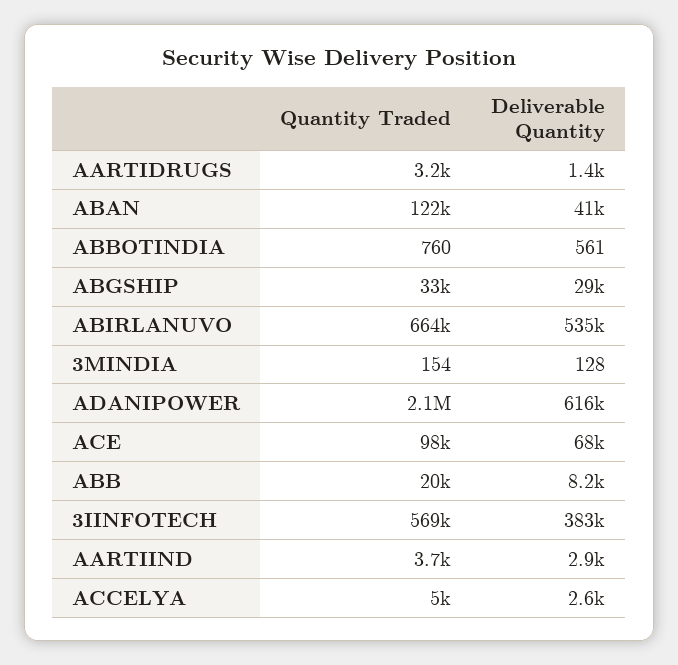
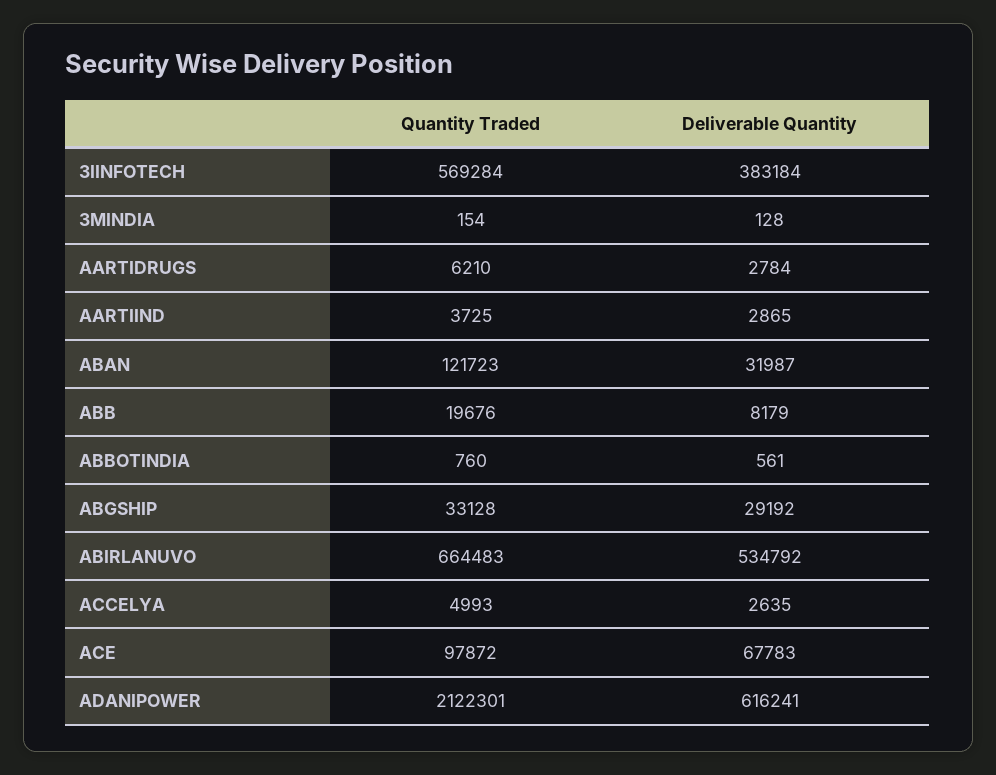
Quantity Traded, AARTIDRUGS: 3200 -> 6210
Deliverable Quantity, AARTIDRUGS: 1400 -> 2784
Deliverable Quantity, ABAN: 41000 -> 31987

